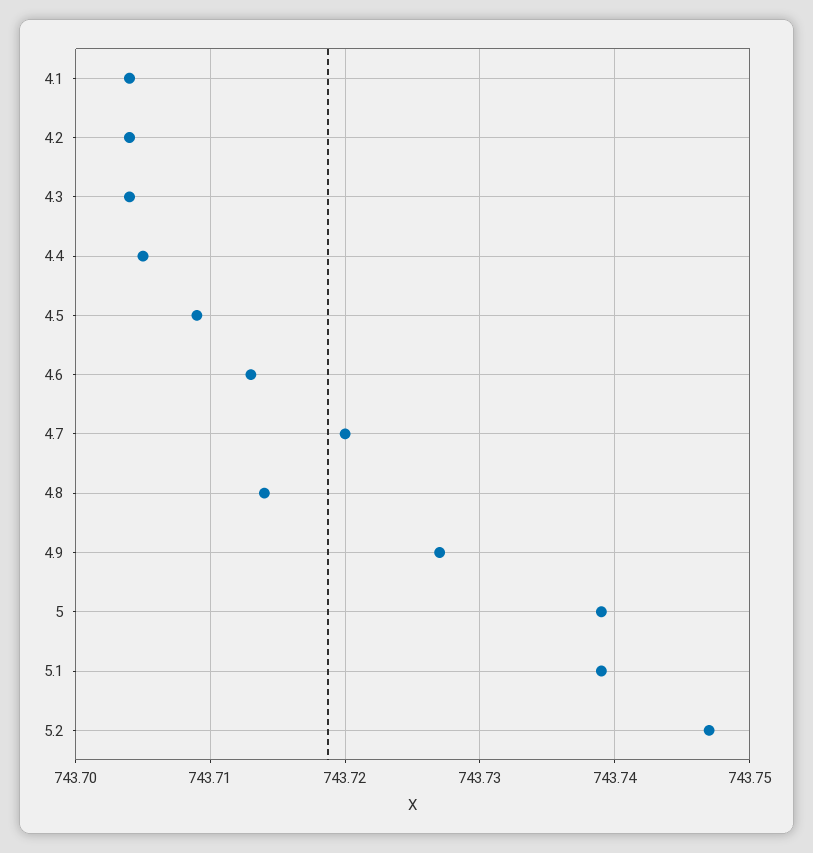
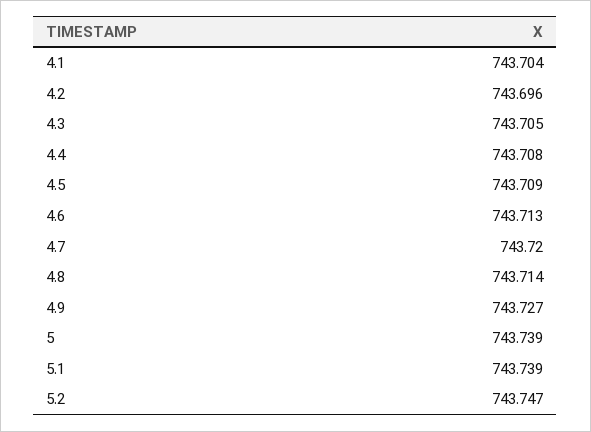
4.2: 743.704 -> 743.696
4.3: 743.704 -> 743.705
4.4: 743.705 -> 743.708

